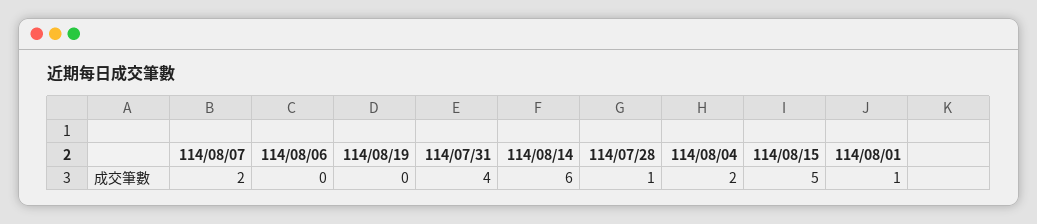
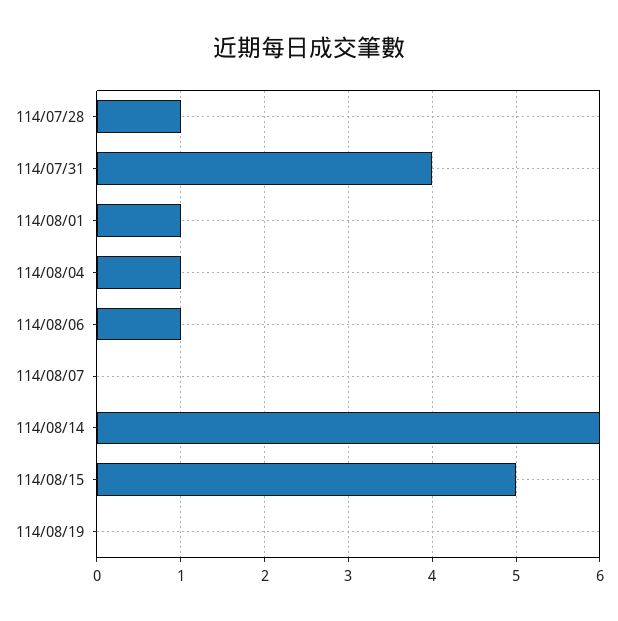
114/08/07: 2 -> 0
114/08/06: 0 -> 1
114/08/04: 2 -> 1

